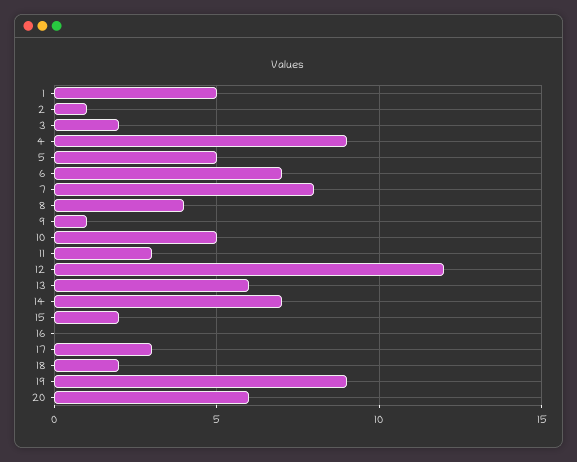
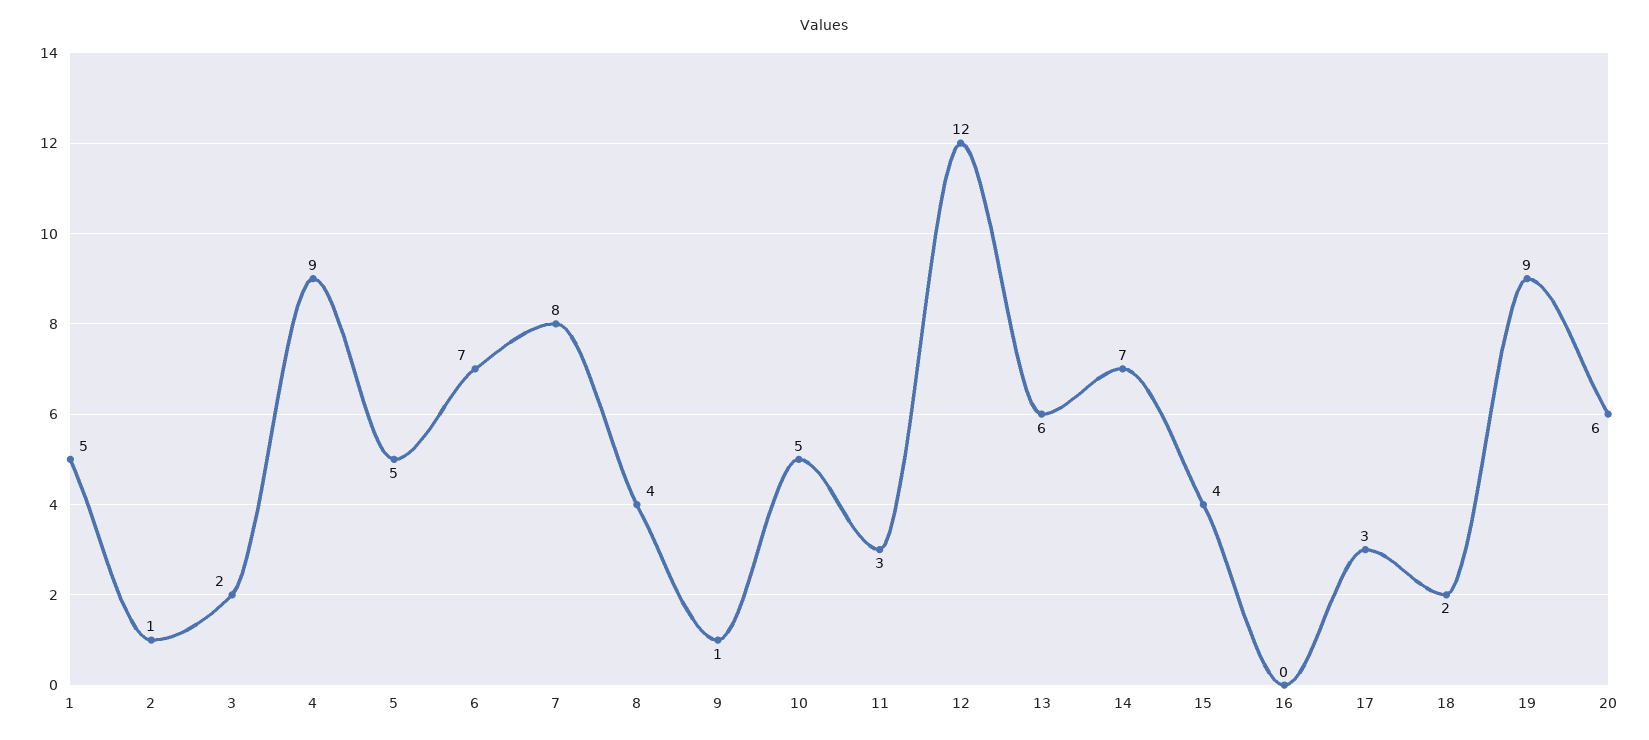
15: 2 -> 4

